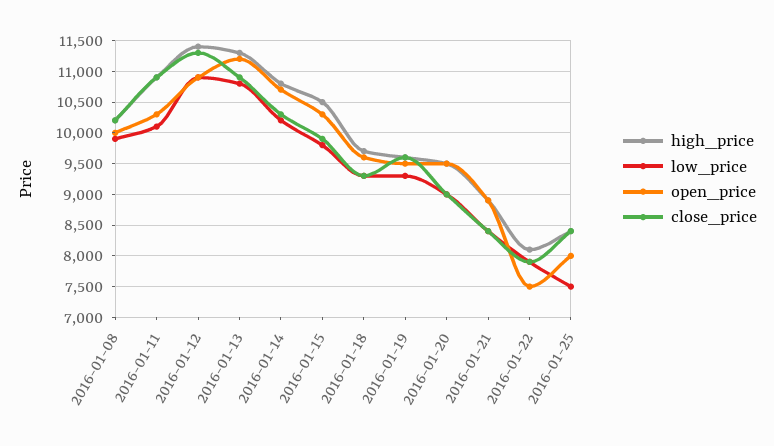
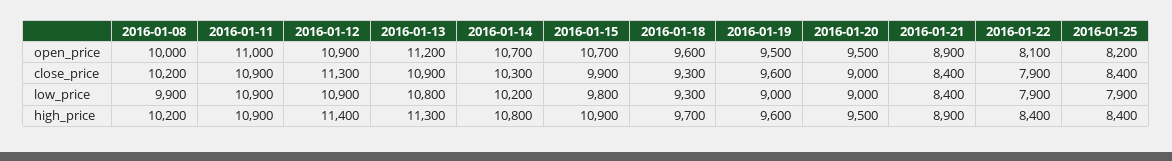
low_price, 2016-01-11: 10100 -> 10900
open_price, 2016-01-11: 10300 -> 11000
high_price, 2016-01-15: 10500 -> 10900
open_price, 2016-01-15: 10300 -> 10700
low_price, 2016-01-19: 9300 -> 9000
high_price, 2016-01-22: 8100 -> 8400
open_price, 2016-01-22: 7500 -> 8100
low_price, 2016-01-25: 7500 -> 7900
open_price, 2016-01-25: 8000 -> 8200

